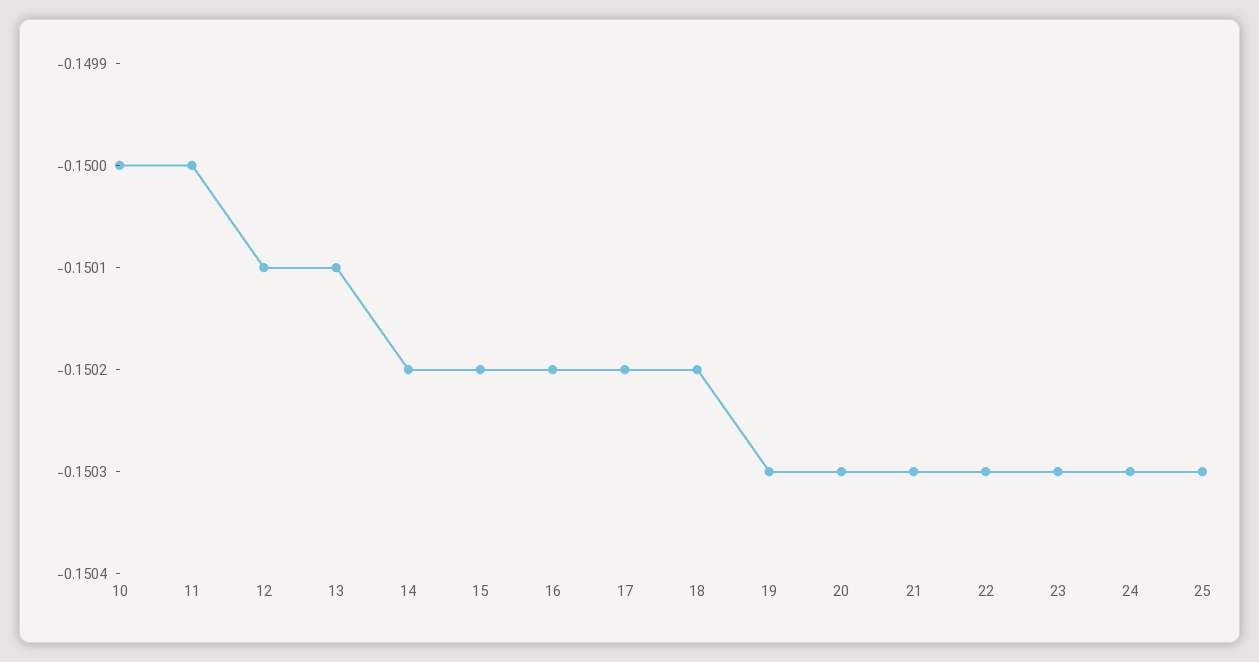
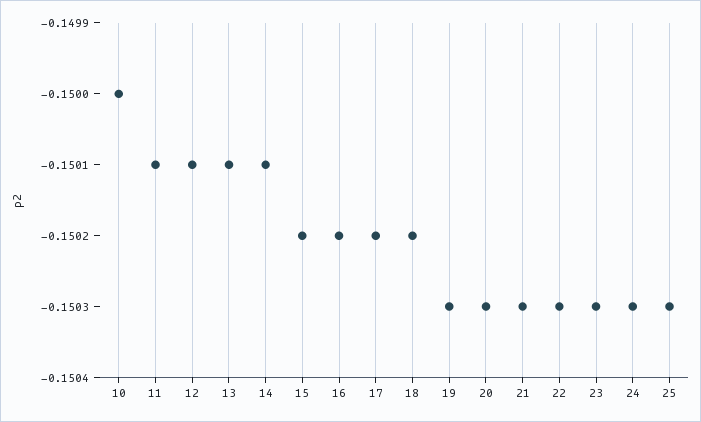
11: -0.15 -> -0.1501
14: -0.1502 -> -0.1501

